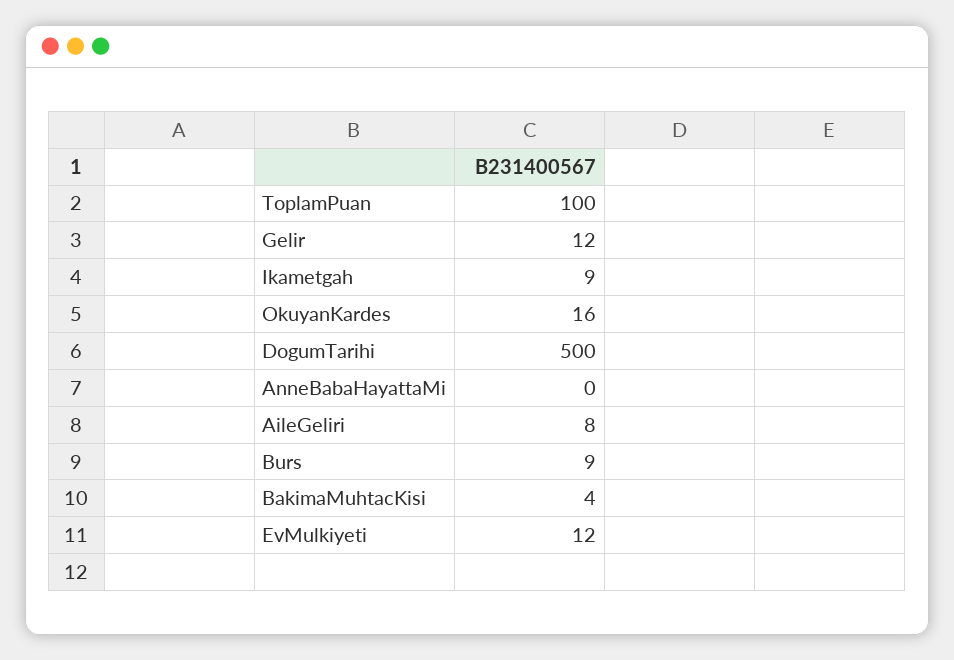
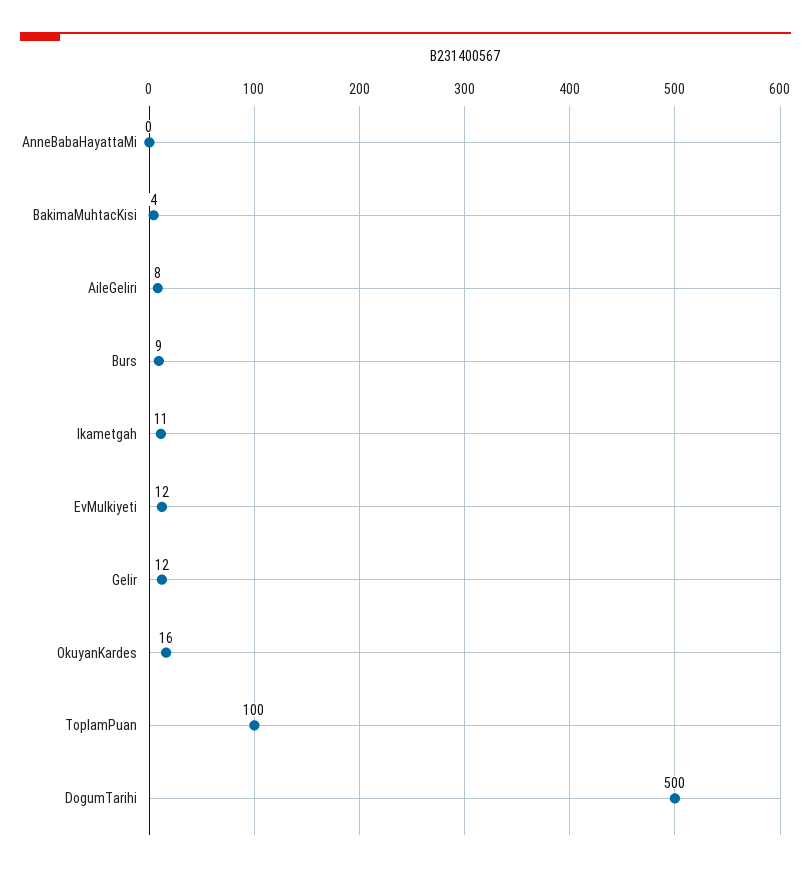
Ikametgah: 9 -> 11

